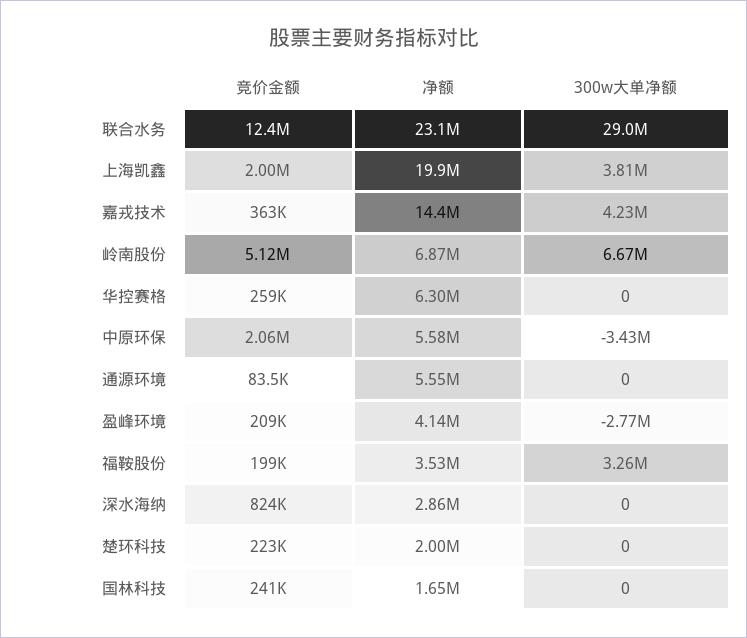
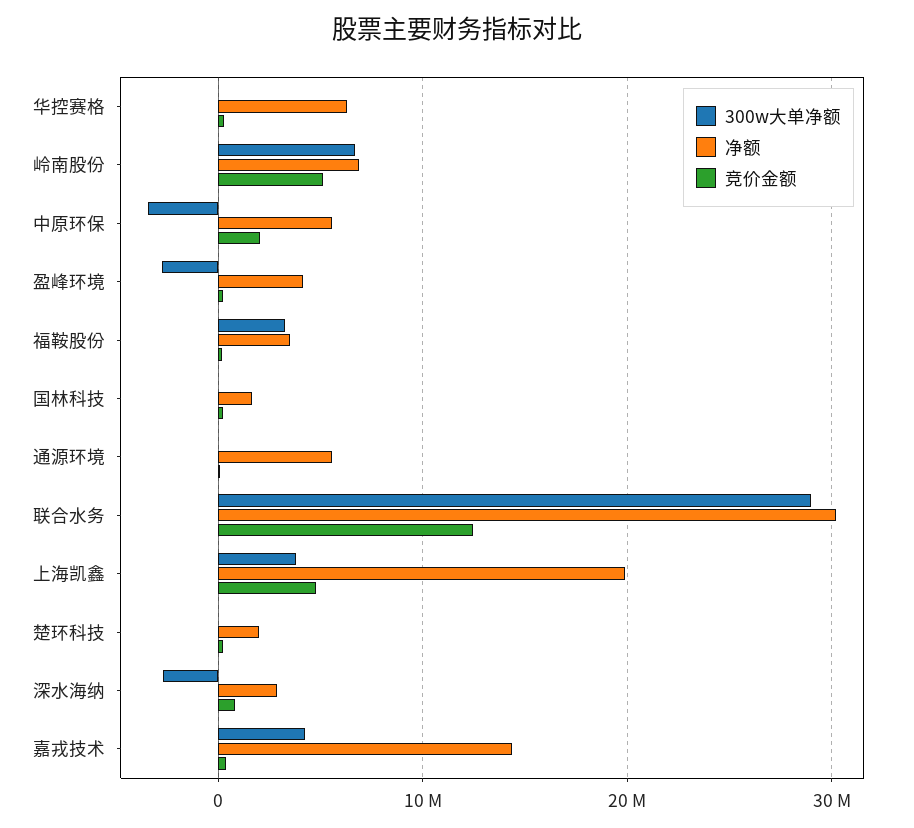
净额, 联合水务: 23100000 -> 30000000
竞价金额, 上海凯鑫: 2000000 -> 5000000
300w大单净额, 深水海纳: 0 -> -3000000

